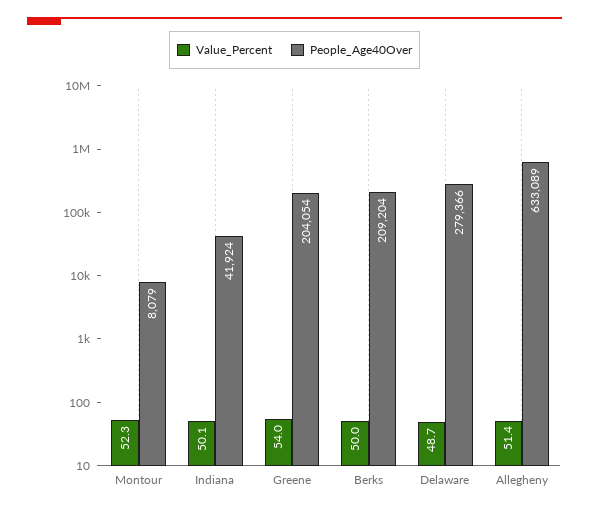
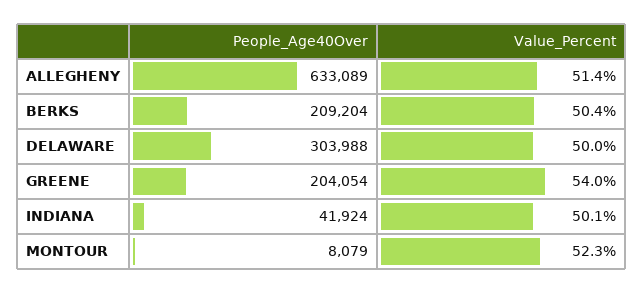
Value_Percent, Berks: 50 -> 50.4
Value_Percent, Delaware: 48.7 -> 50
People_Age40Over, Delaware: 279366 -> 303988

